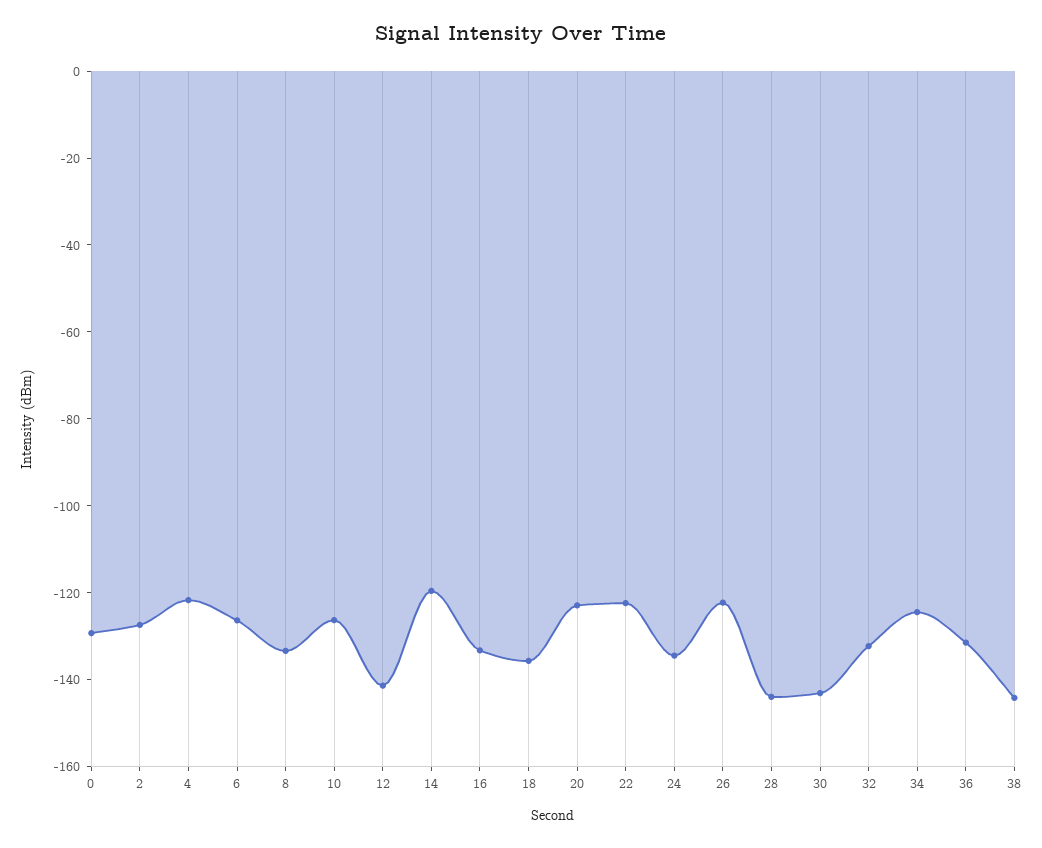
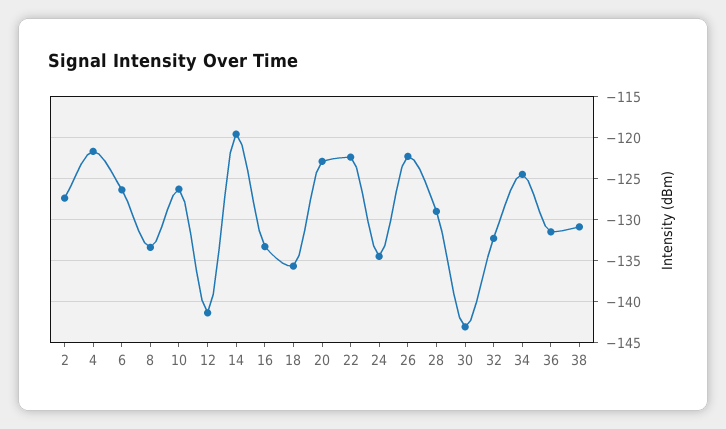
0: -130 -> none
28: -145 -> -129
38: -145 -> -131

